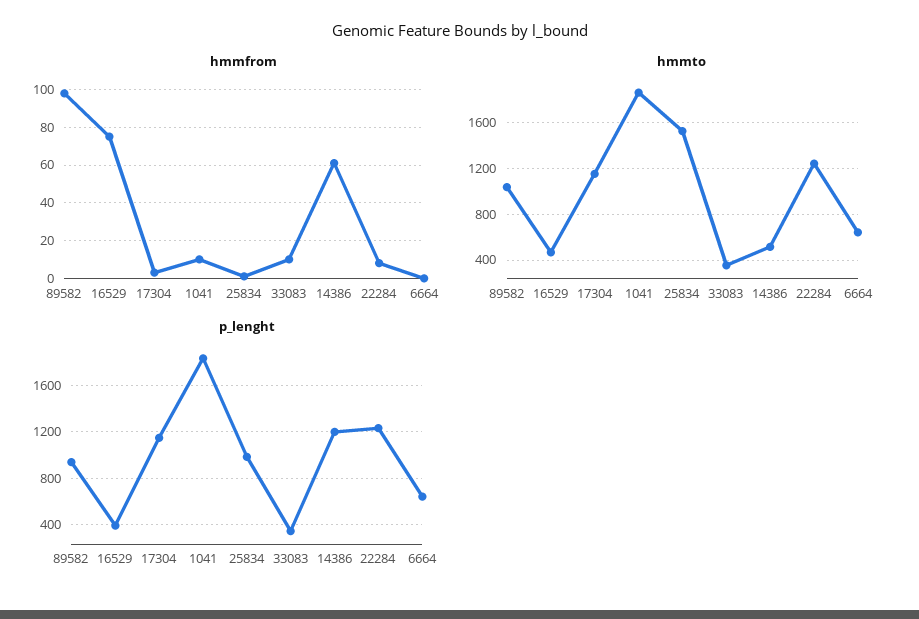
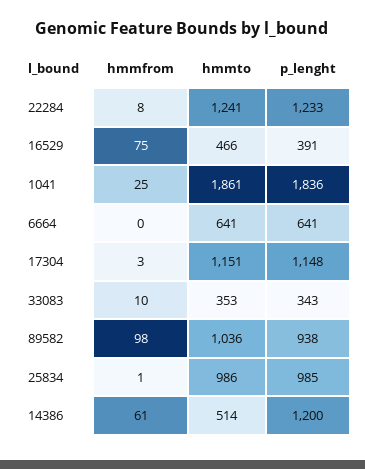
hmmfrom, 1041: 10 -> 25
hmmto, 25834: 1500 -> 986

